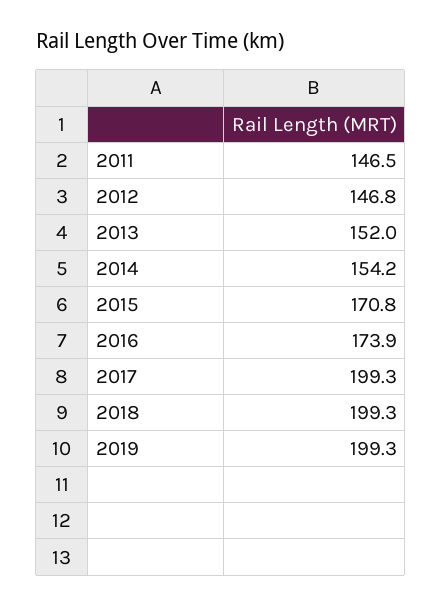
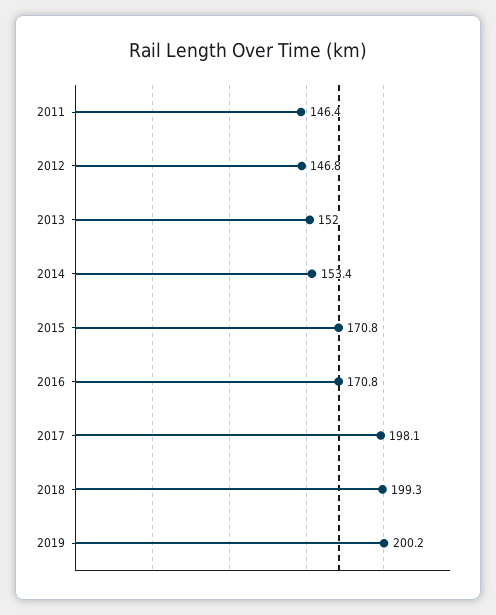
2011: 146.5 -> 146.4
2014: 154.2 -> 153.4
2016: 173.9 -> 170.8
2017: 199.3 -> 198.1
2019: 199.3 -> 200.2

